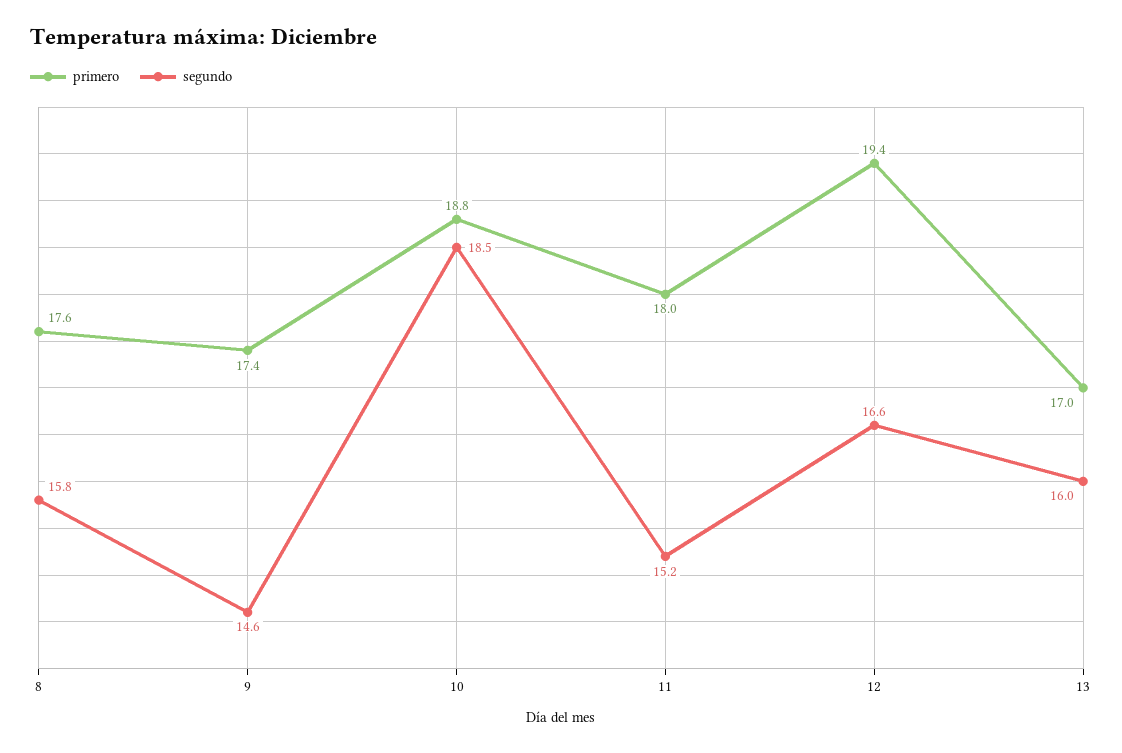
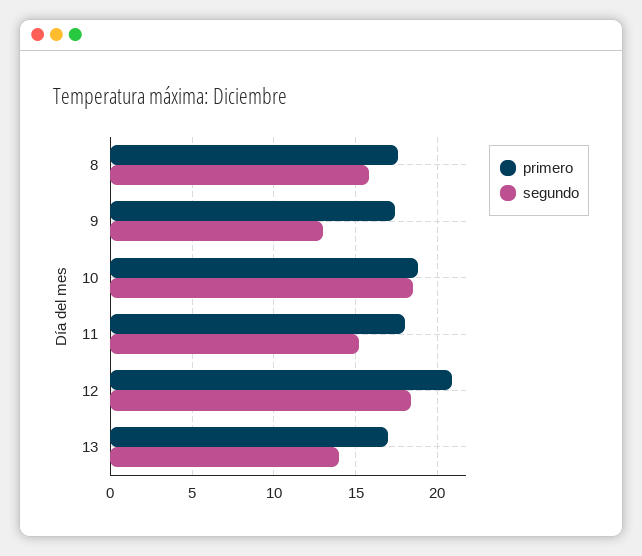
segundo, 9: 14.6 -> 13
primero, 12: 19.4 -> 21
segundo, 12: 16.6 -> 18.5
segundo, 13: 16 -> 14

